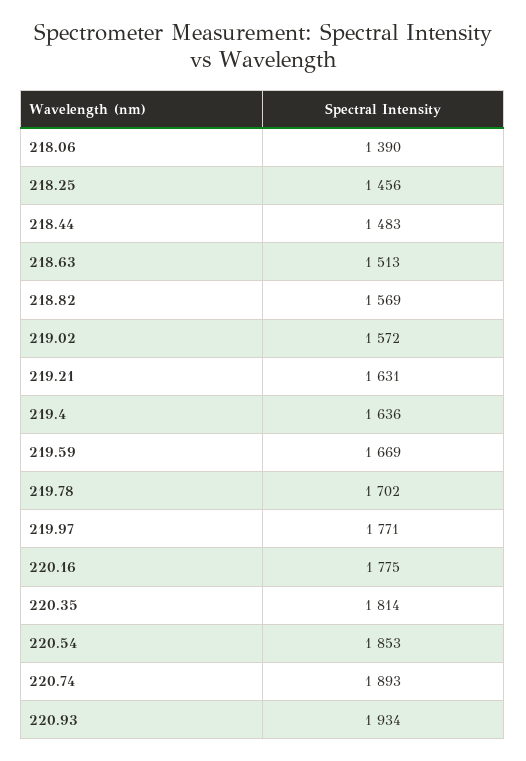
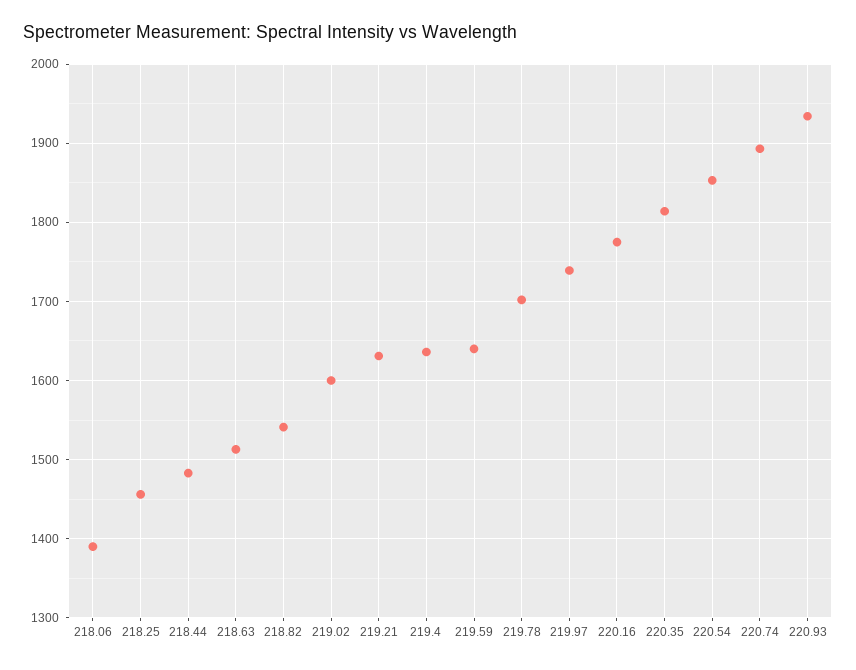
218.82: 1569 -> 1540
219.02: 1572 -> 1600
219.59: 1669 -> 1640
219.97: 1771 -> 1740

